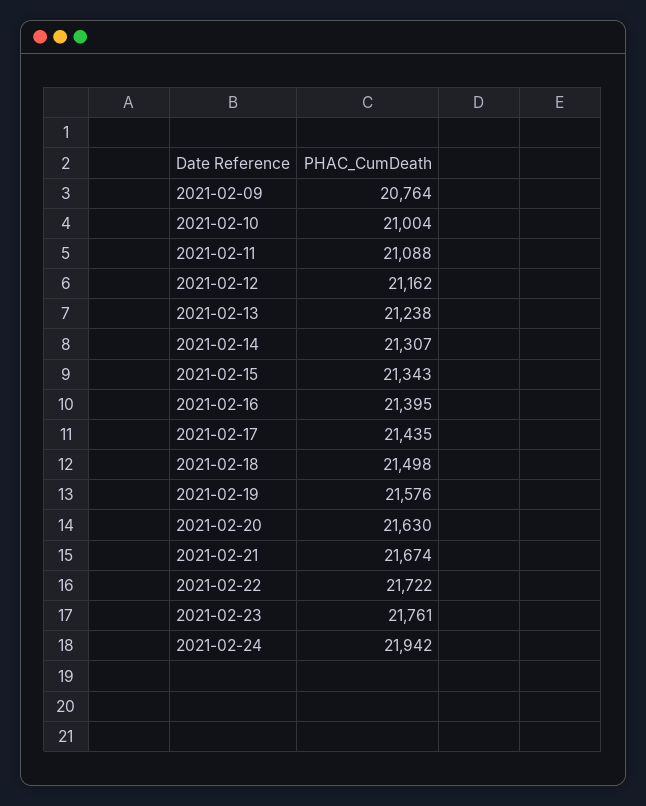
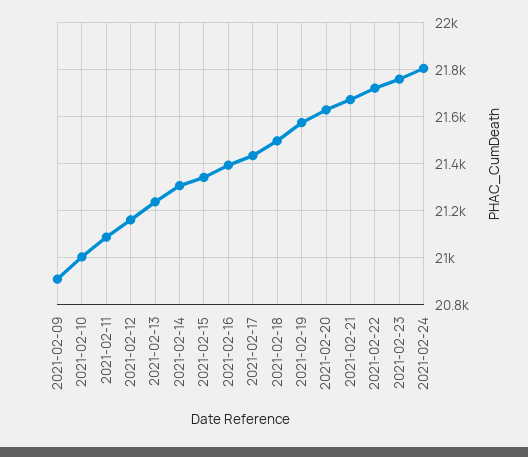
2021-02-09: 20764 -> 20900
2021-02-24: 21942 -> 21800

